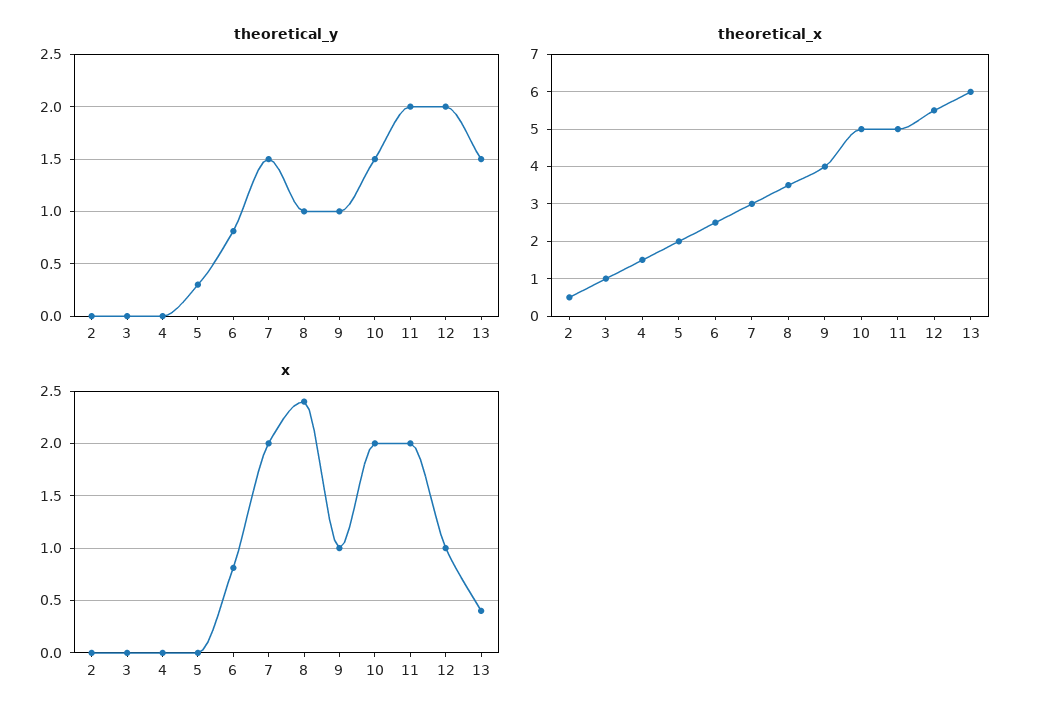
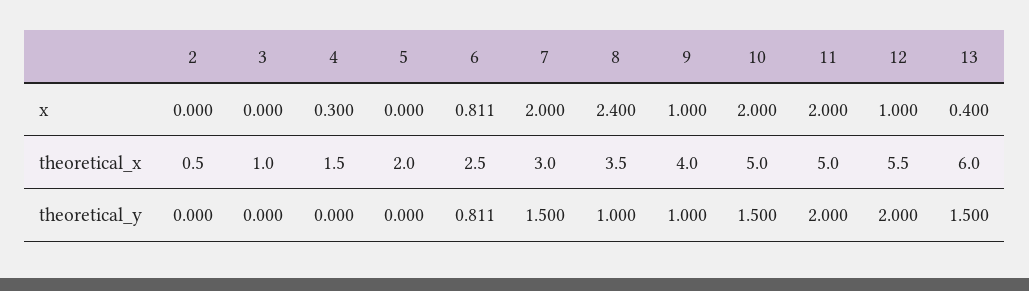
theoretical_y, 5: 0.3 -> 0
x, 4: 0 -> 0.3

